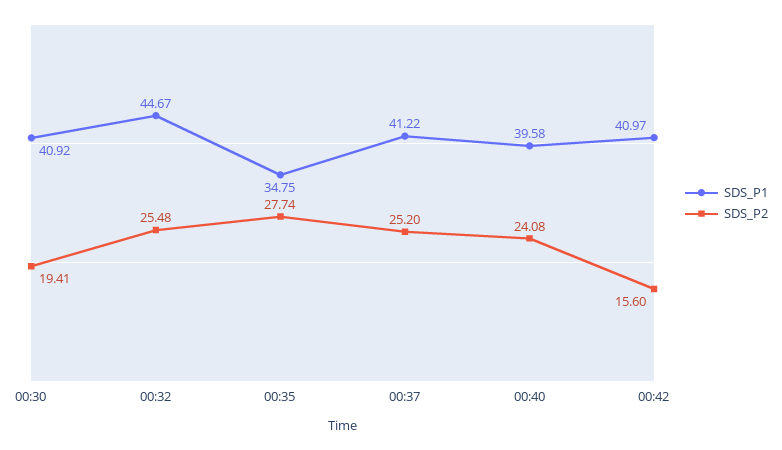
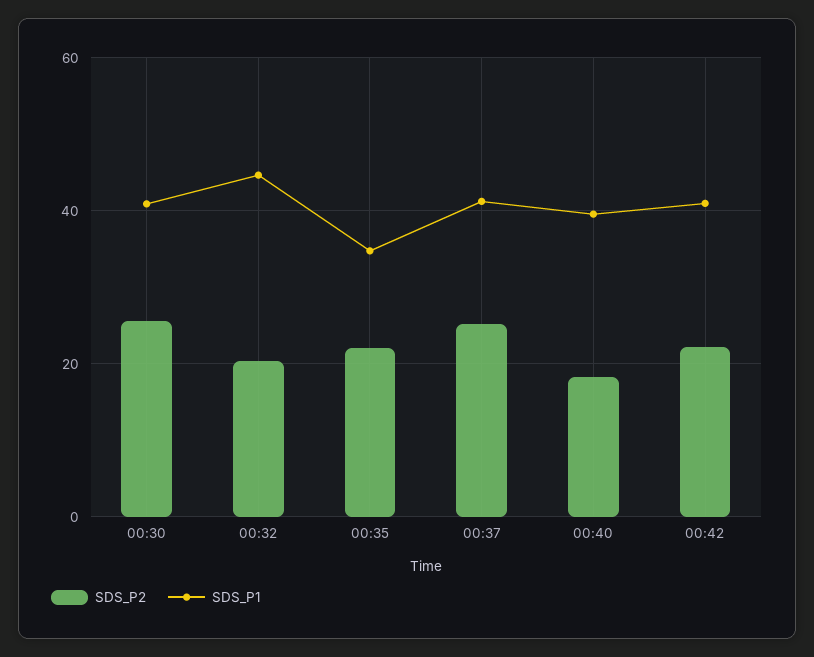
SDS_P2, 00:30: 19.41 -> 26
SDS_P2, 00:32: 25.48 -> 20
SDS_P2, 00:35: 27.74 -> 22
SDS_P2, 00:40: 24.08 -> 18
SDS_P2, 00:42: 15.6 -> 22

